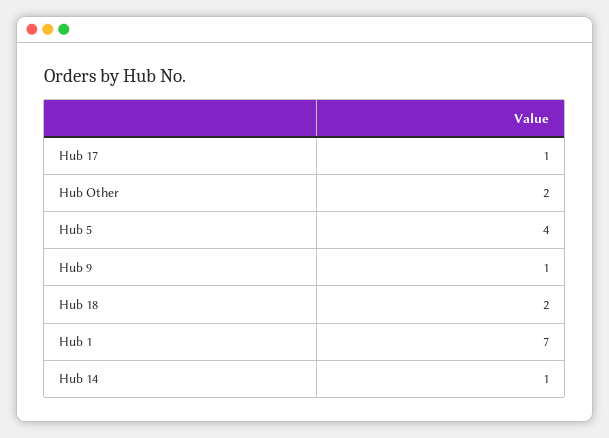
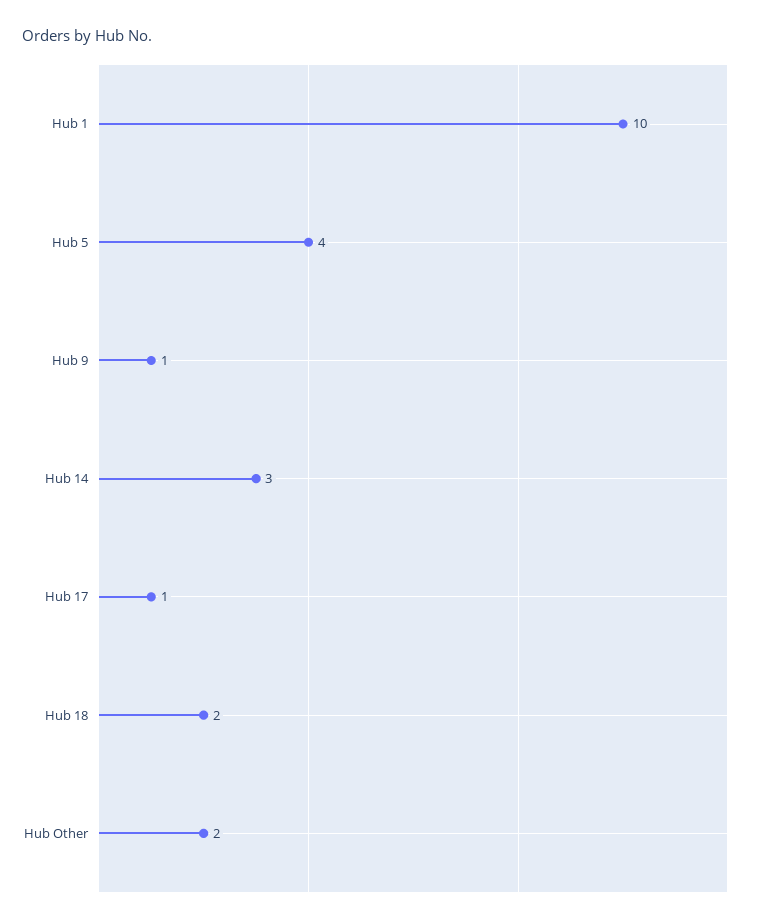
Hub 1: 7 -> 10
Hub 14: 1 -> 3

